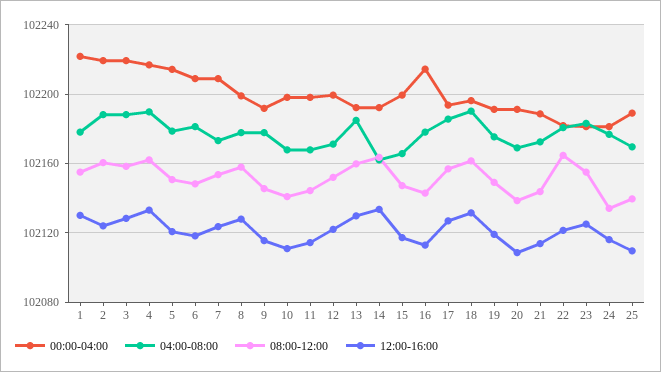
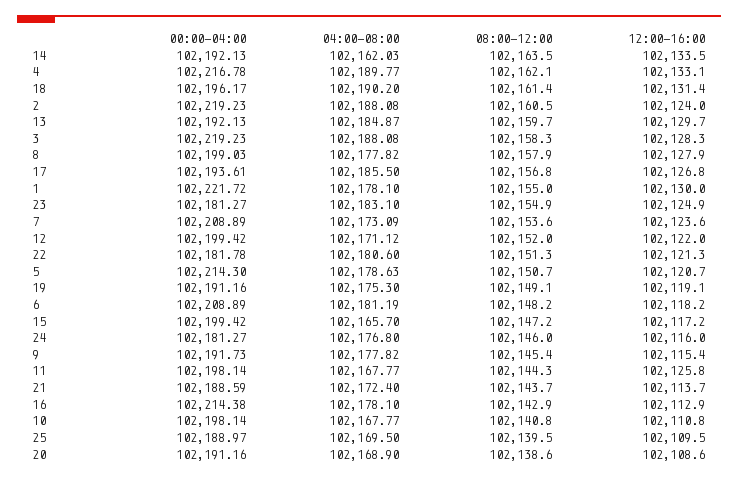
12:00-16:00, 11: 102115 -> 102125.8
08:00-12:00, 22: 102165 -> 102151.3
08:00-12:00, 24: 102135 -> 102146

